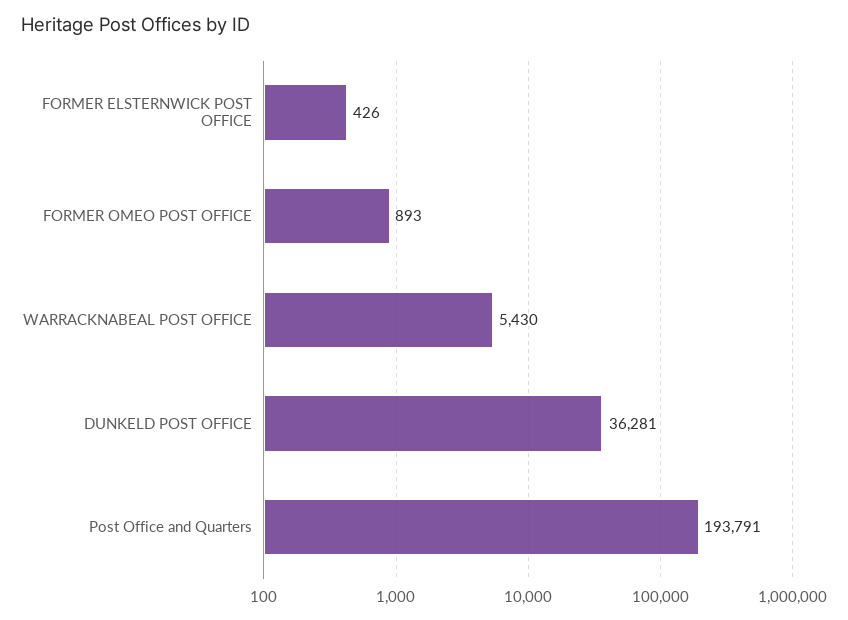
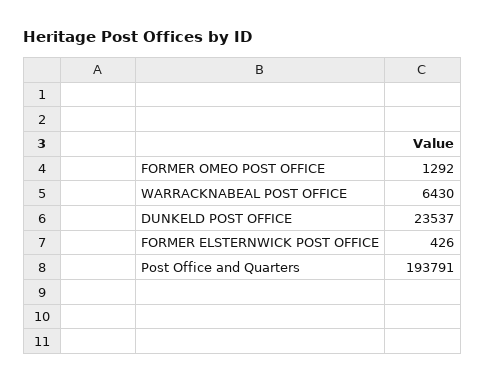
FORMER OMEO POST OFFICE: 893 -> 1292
WARRACKNABEAL POST OFFICE: 5430 -> 6430
DUNKELD POST OFFICE: 36281 -> 23537

